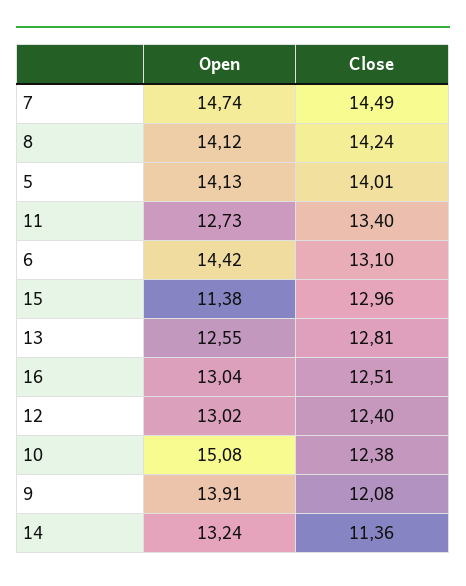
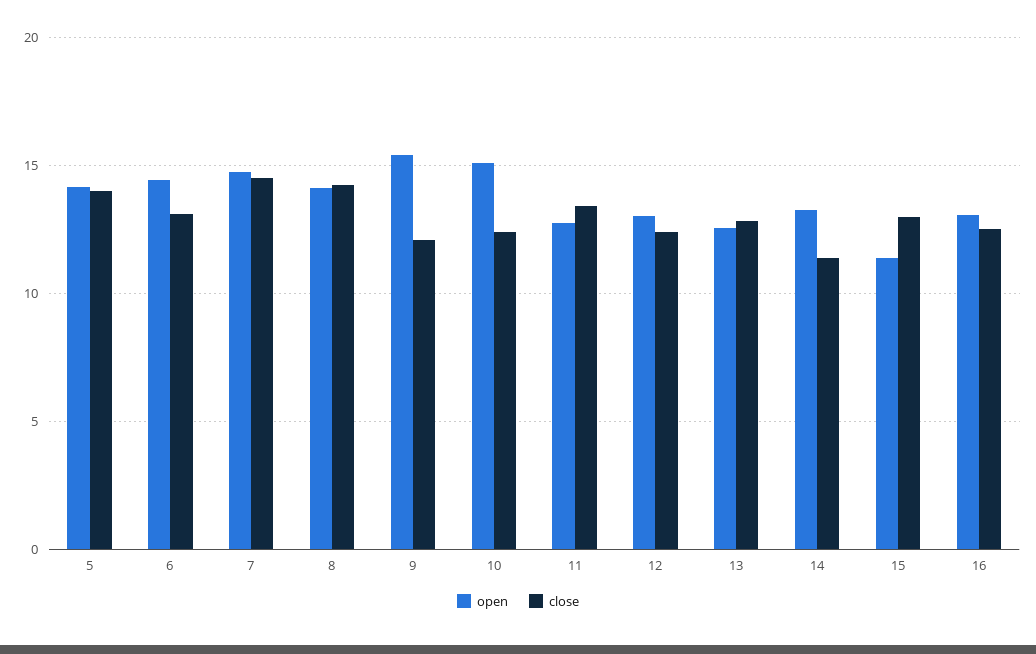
Open, 9: 13.91 -> 15.5

